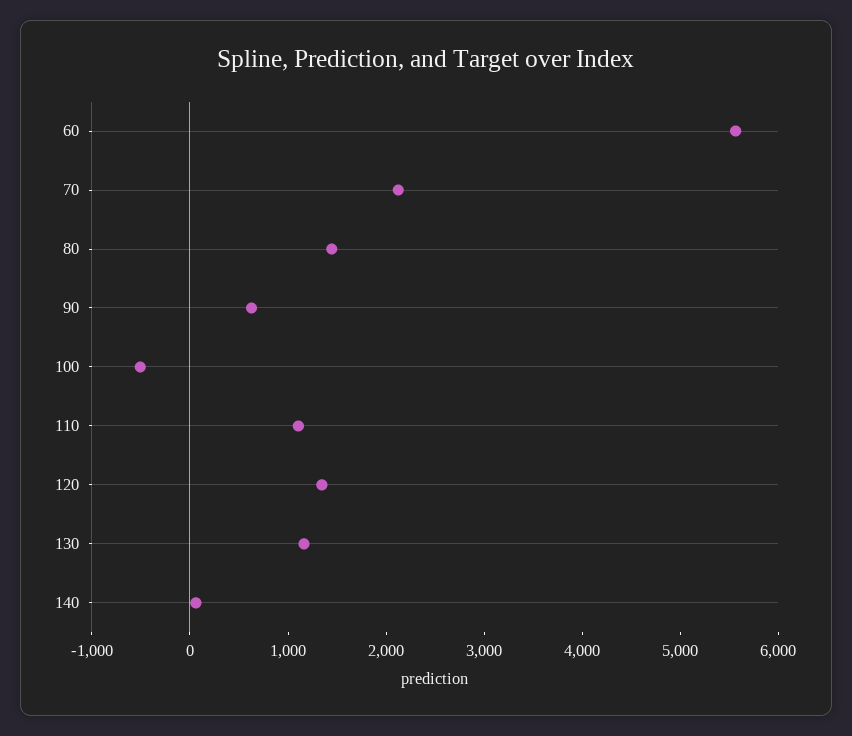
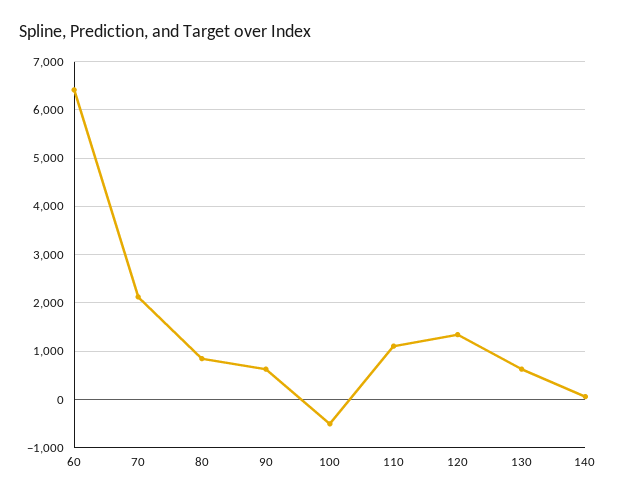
60: 5600 -> 6400
80: 1400 -> 800
130: 1200 -> 600

